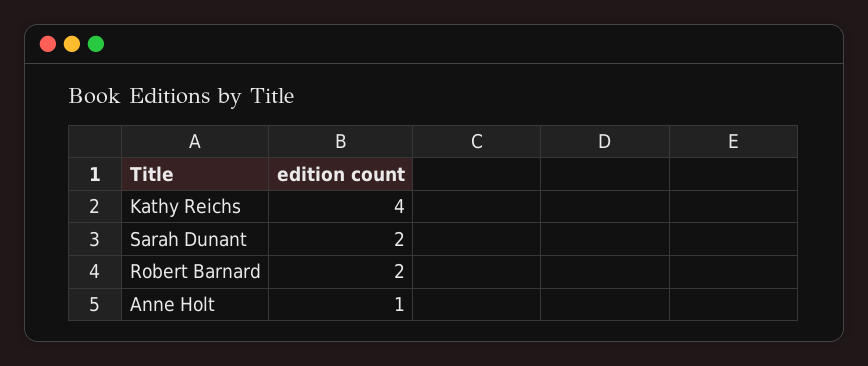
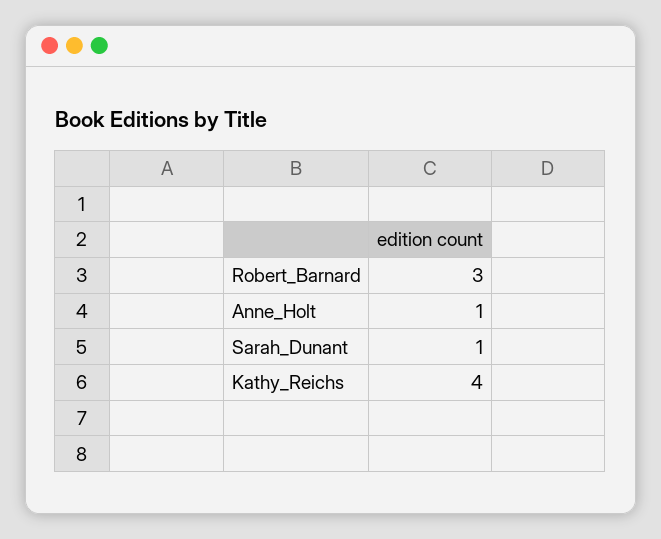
Sarah Dunant: 2 -> 1
Robert Barnard: 2 -> 3

